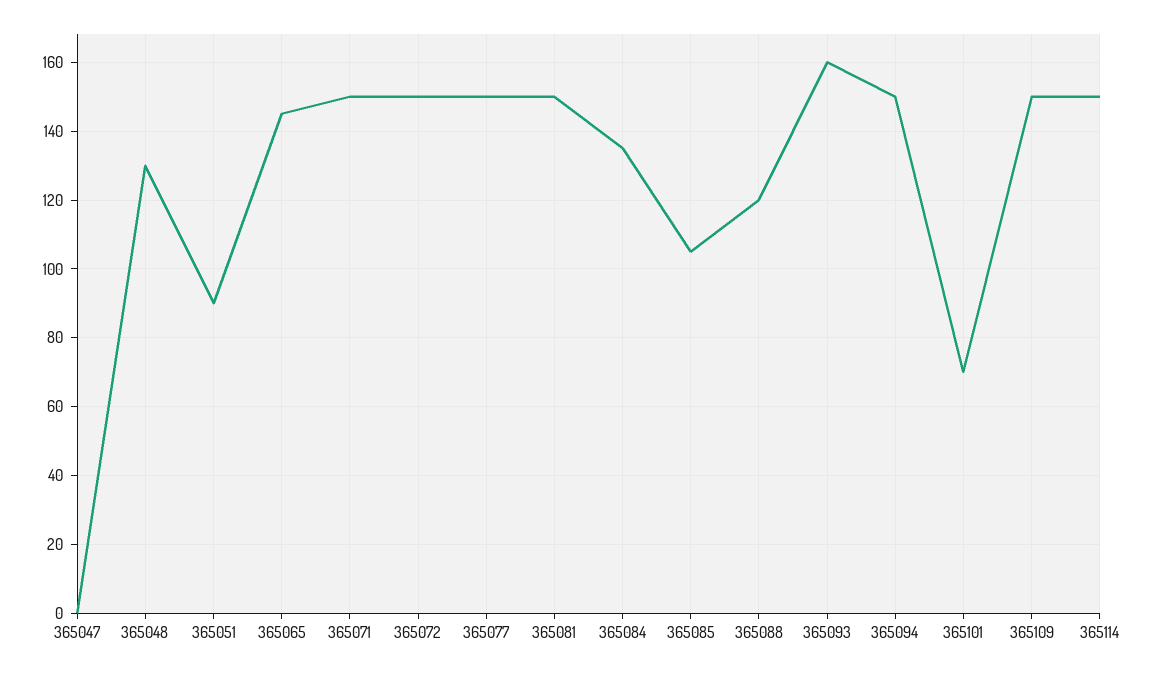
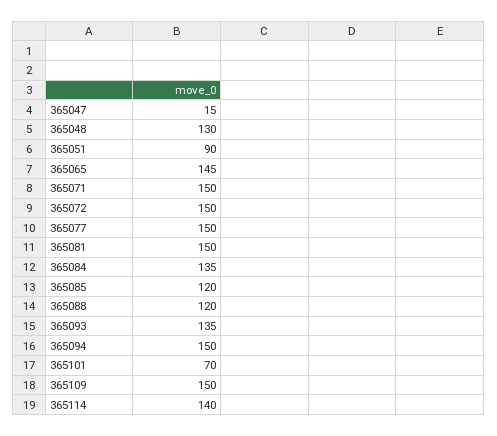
365047: 0 -> 15
365085: 105 -> 120
365093: 160 -> 135
365114: 150 -> 140

